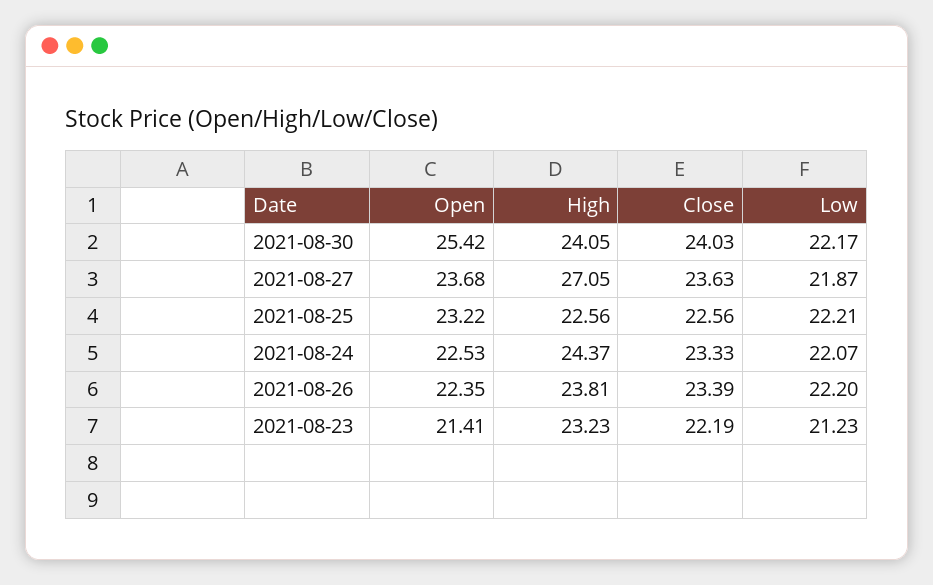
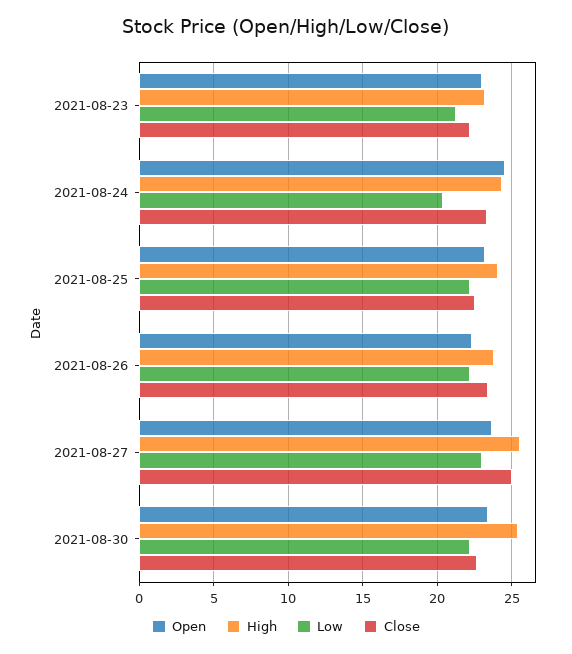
Open, 2021-08-30: 25.42 -> 23.5
High, 2021-08-30: 24.05 -> 25.5
Close, 2021-08-30: 24.03 -> 22.5
High, 2021-08-27: 27.05 -> 25.5
Close, 2021-08-27: 23.63 -> 25
Low, 2021-08-27: 21.87 -> 23
High, 2021-08-25: 22.56 -> 24
Open, 2021-08-24: 22.53 -> 24.5
Low, 2021-08-24: 22.07 -> 20.5
Open, 2021-08-23: 21.41 -> 23

